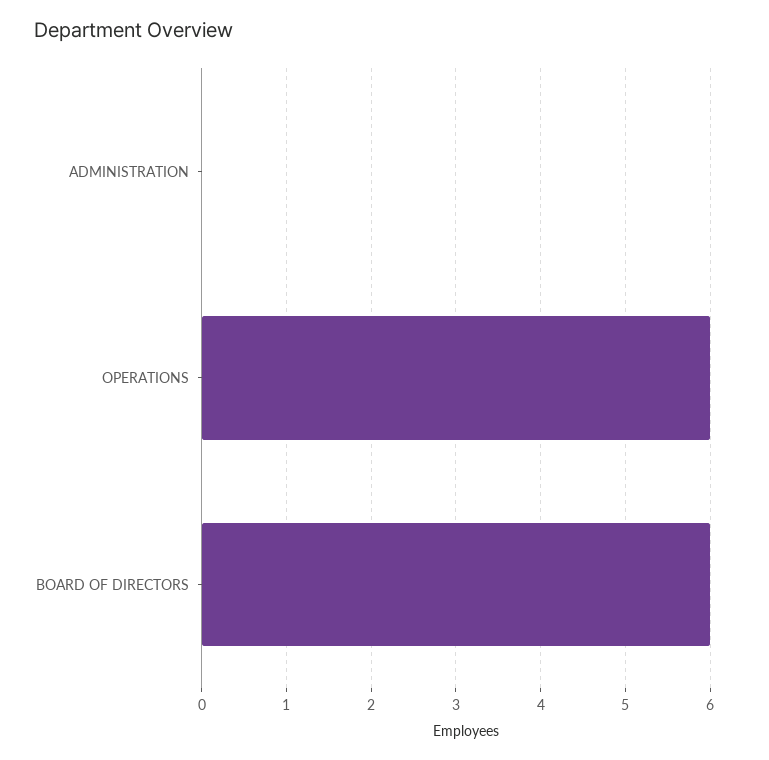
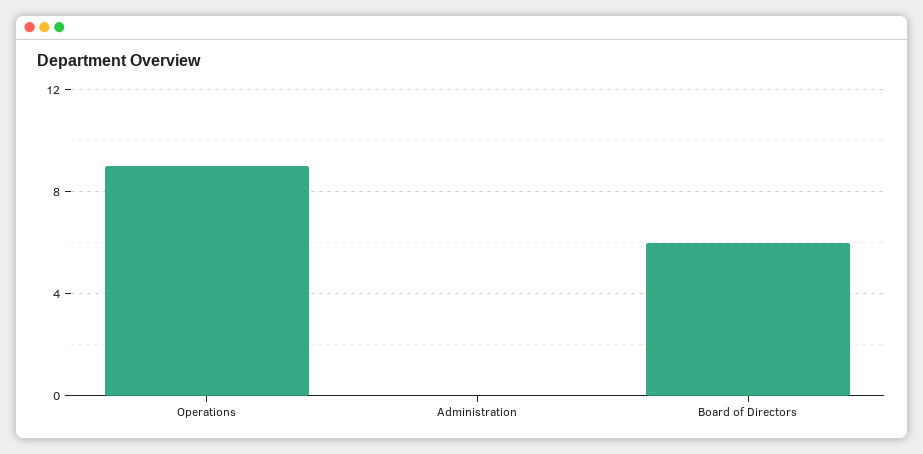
OPERATIONS: 6 -> 9

